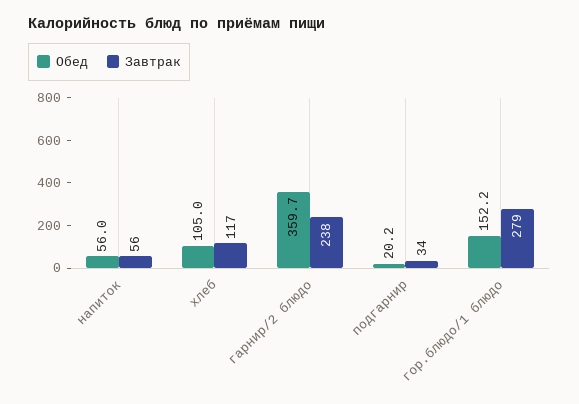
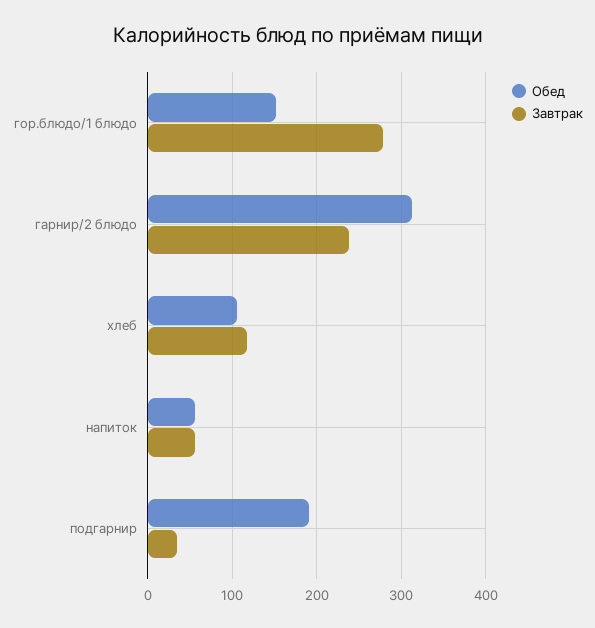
Обед, гарнир/2 блюдо: 359.7 -> 310
Обед, подгарнир: 20.2 -> 190

